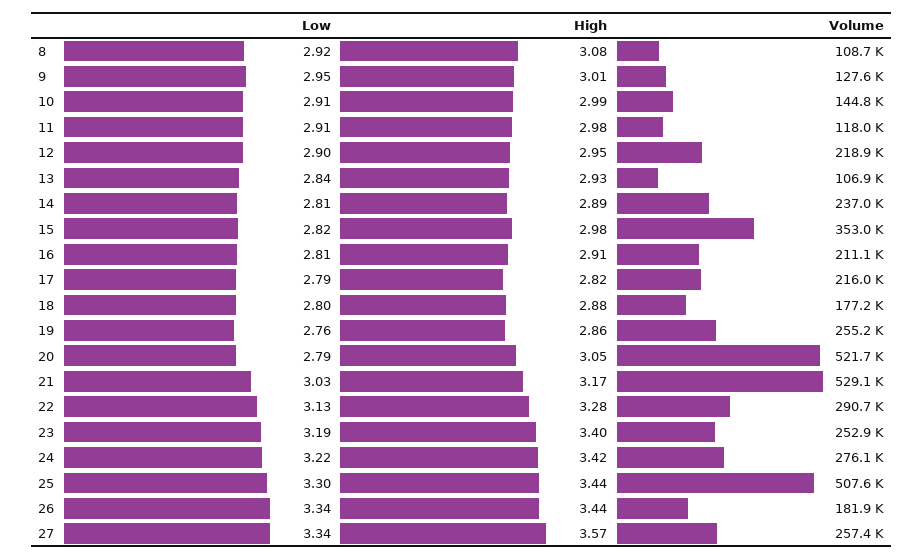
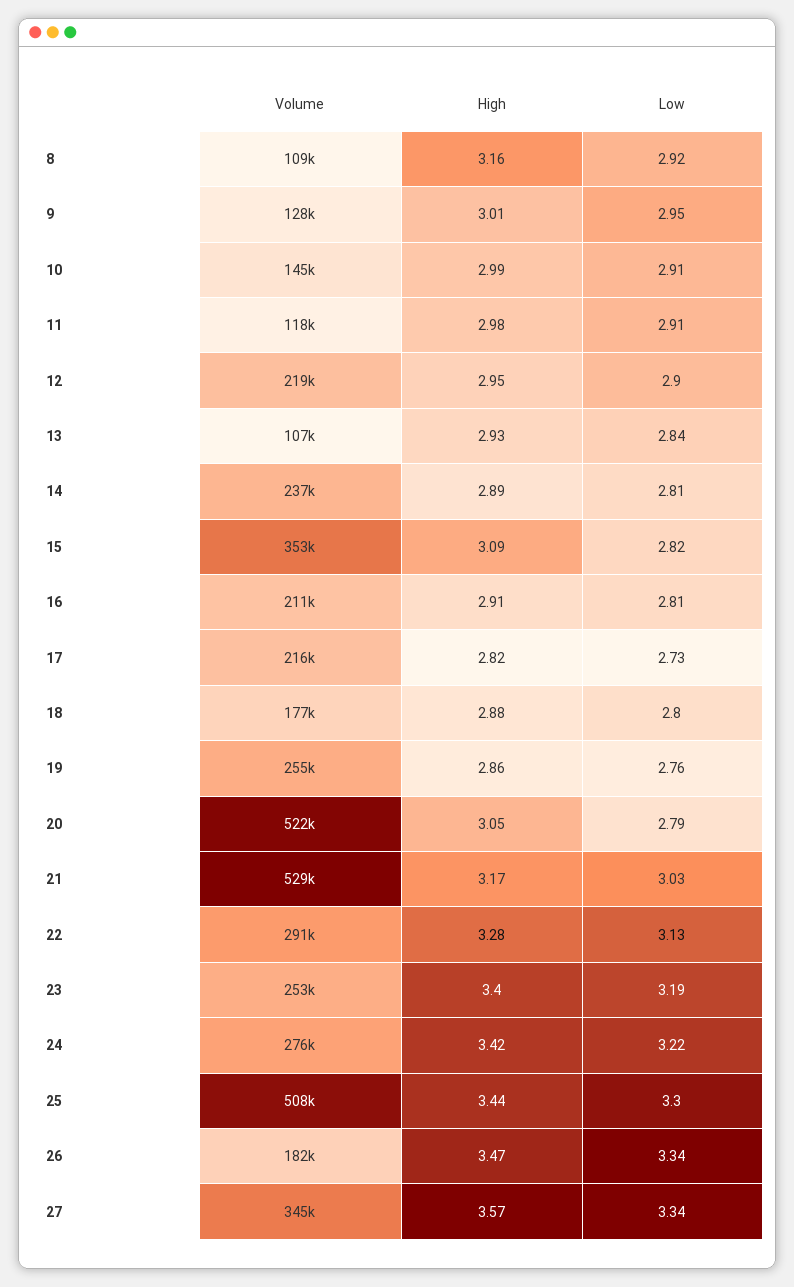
High, 8: 3.08 -> 3.16
High, 15: 2.98 -> 3.09
Low, 17: 2.79 -> 2.73
High, 26: 3.44 -> 3.47
Volume, 27: 257400 -> 345000

